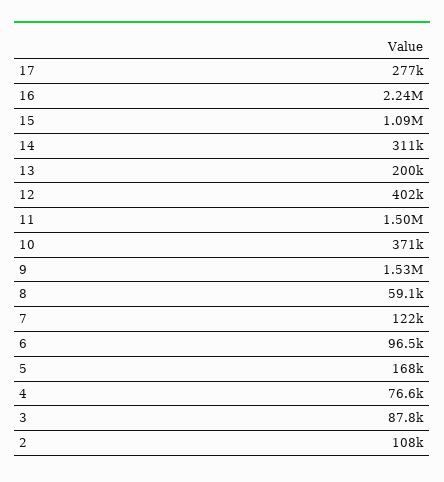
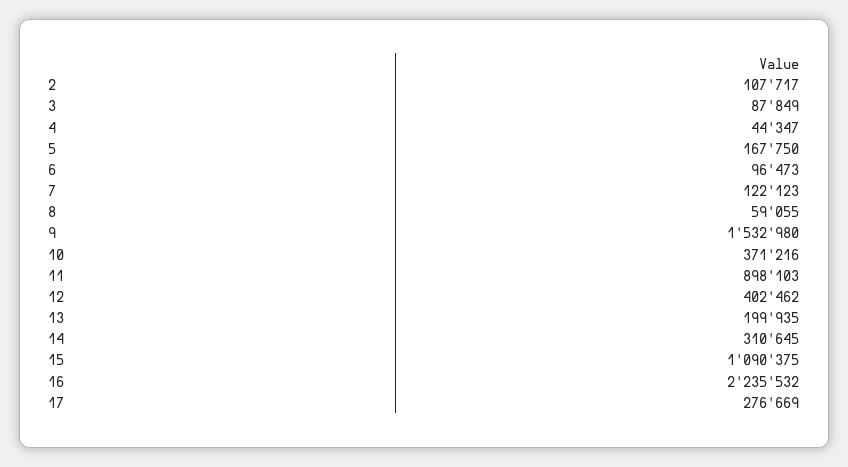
11: 1500000 -> 898103
4: 76600 -> 44347

